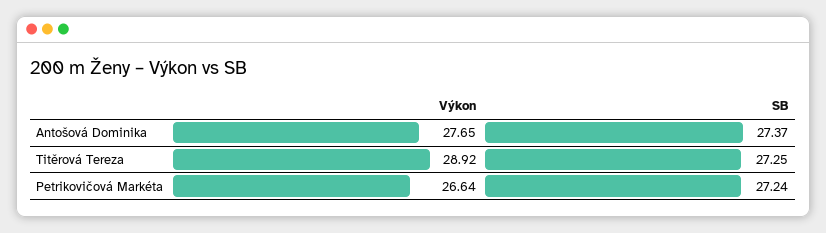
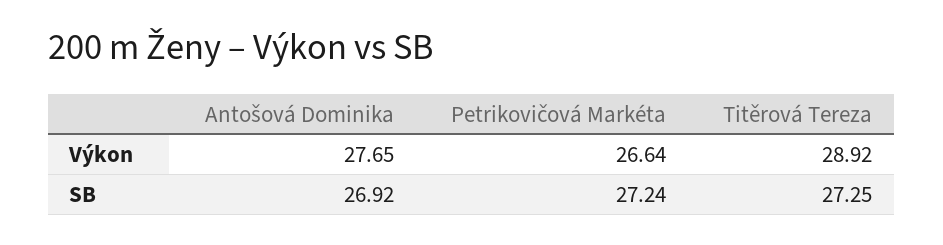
SB, Antošová Dominika: 27.37 -> 26.92

